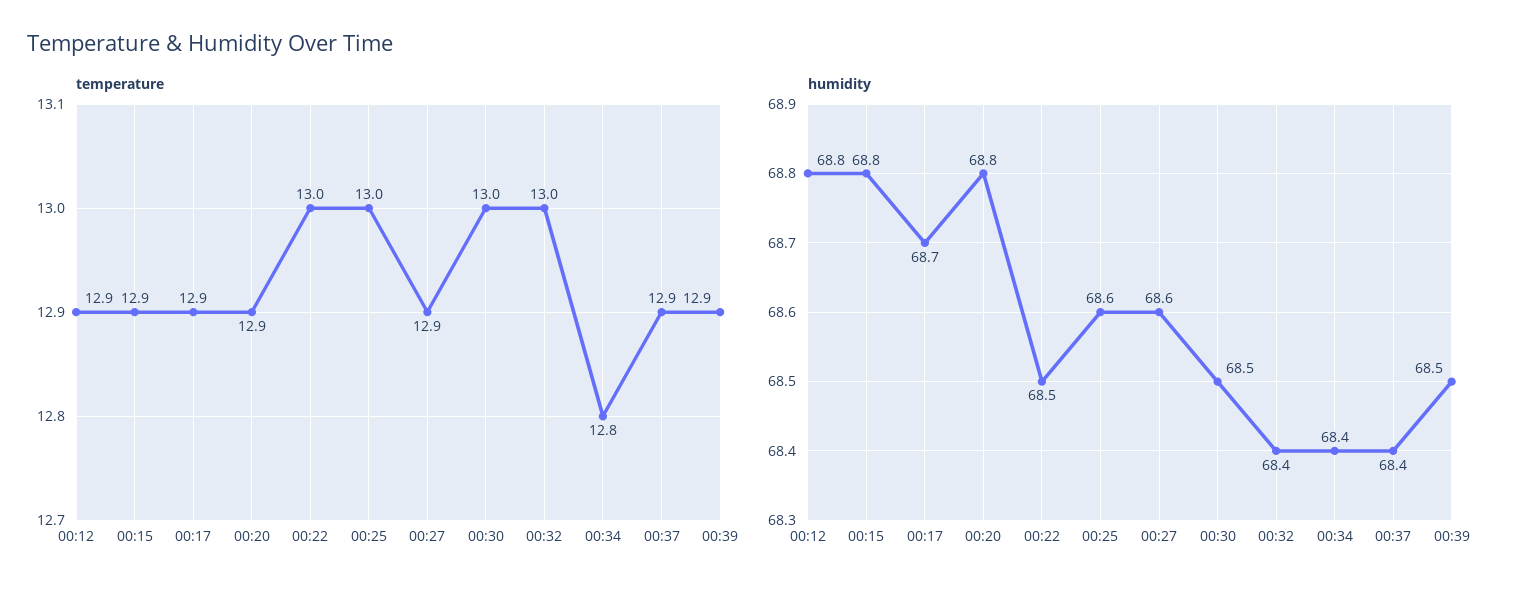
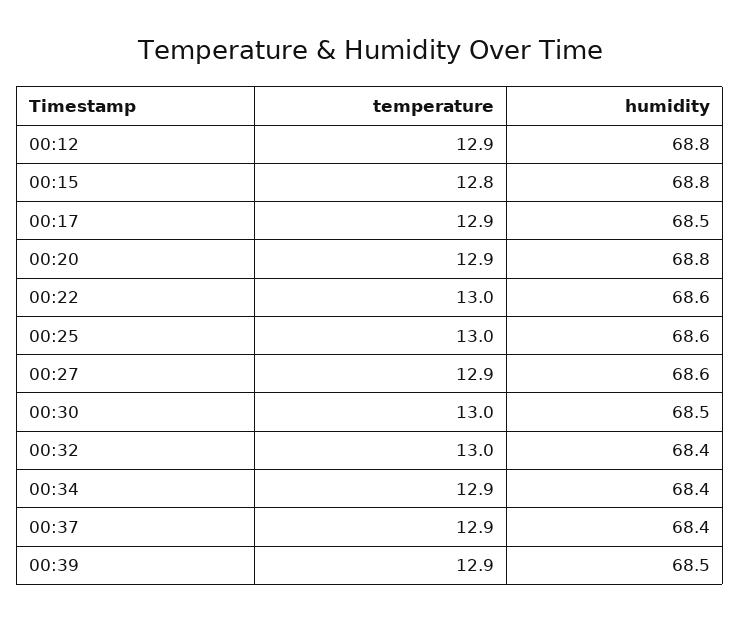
temperature, 00:15: 12.9 -> 12.8
temperature, 00:34: 12.8 -> 12.9
humidity, 00:17: 68.7 -> 68.5
humidity, 00:22: 68.5 -> 68.6

